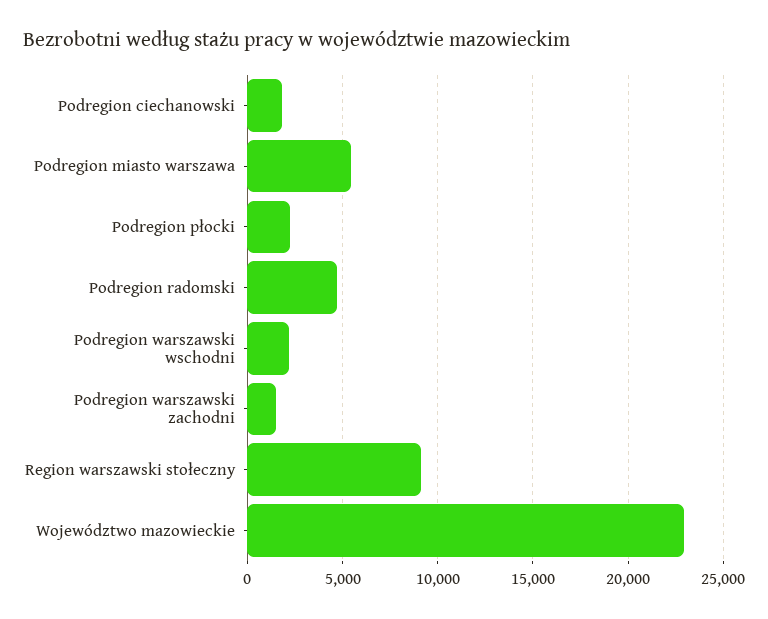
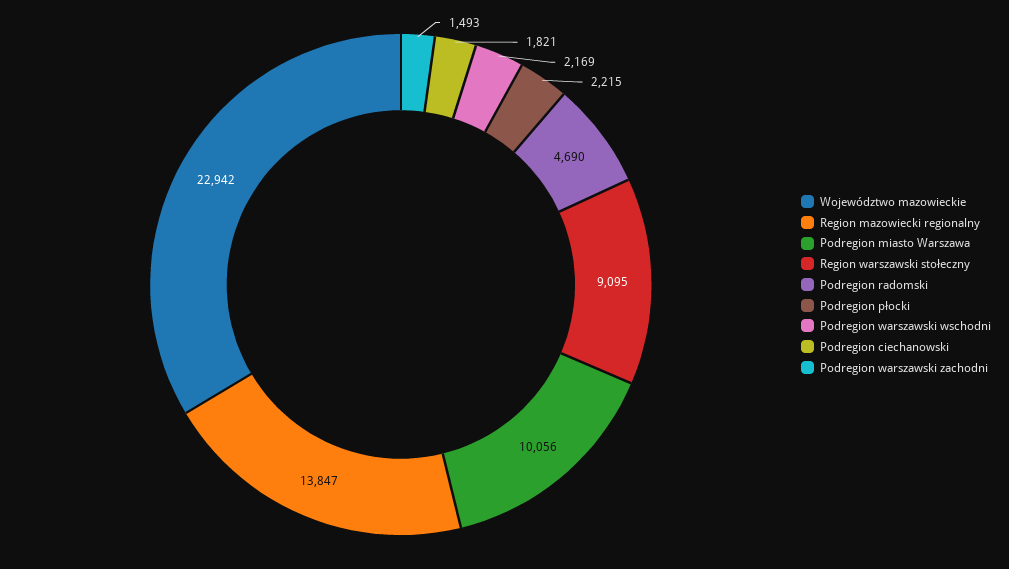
Podregion miasto warszawa: 5500 -> 10056
Region mazowiecki regionalny: none -> 13847

